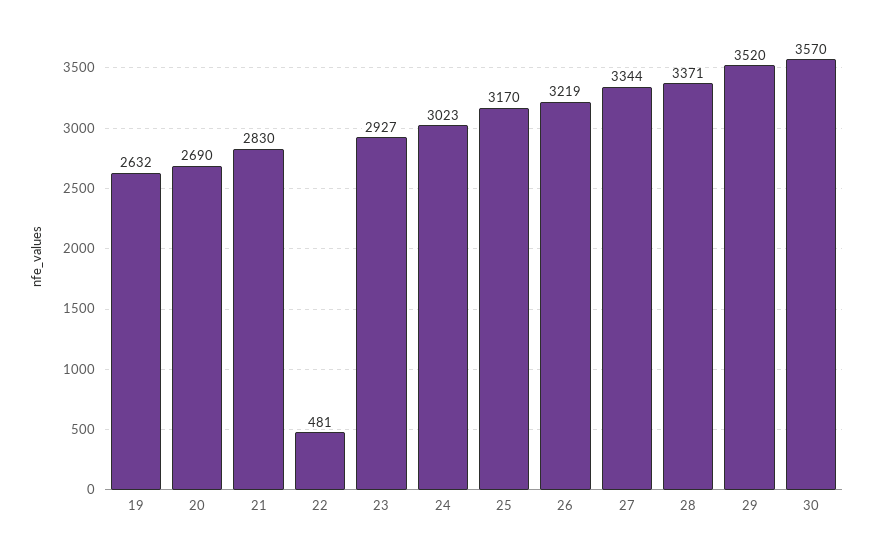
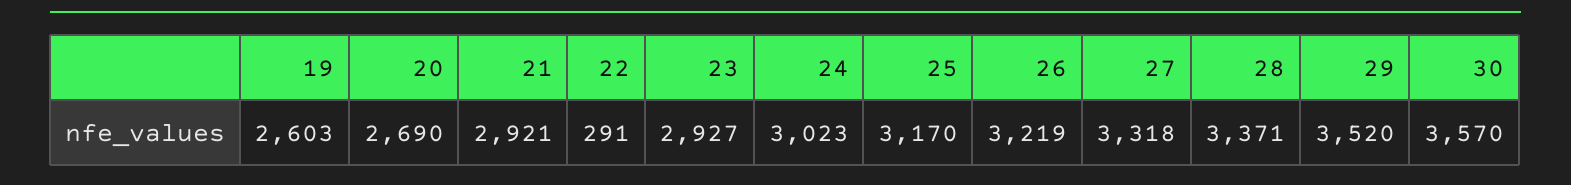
19: 2632 -> 2603
21: 2830 -> 2921
22: 481 -> 291
27: 3344 -> 3318

